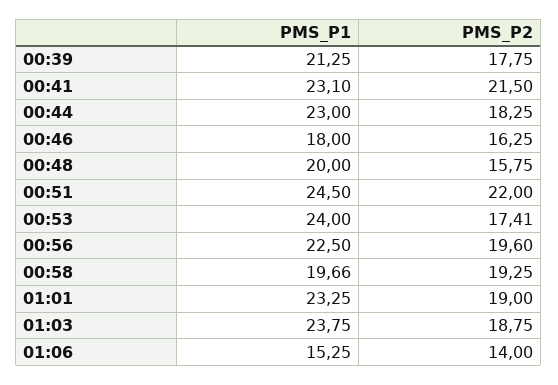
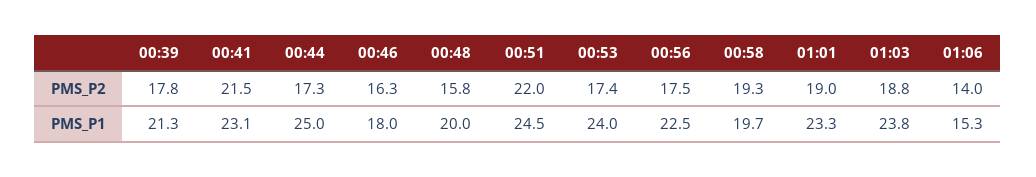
PMS_P1, 00:44: 23 -> 25
PMS_P2, 00:44: 18.25 -> 17.3
PMS_P2, 00:56: 19.6 -> 17.5

